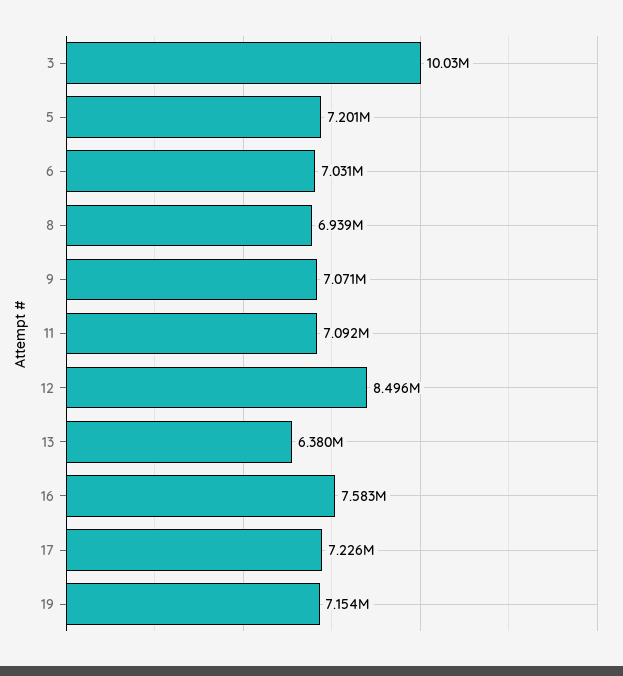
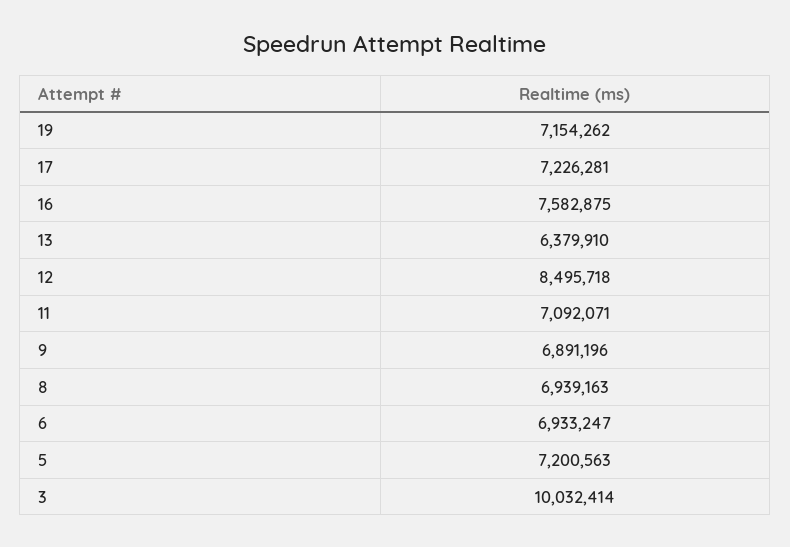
6: 7031000 -> 6933247
9: 7071000 -> 6891196

